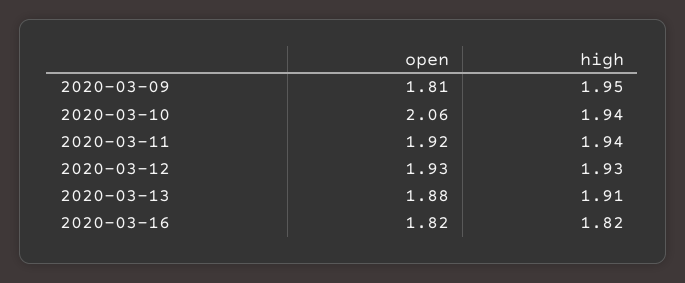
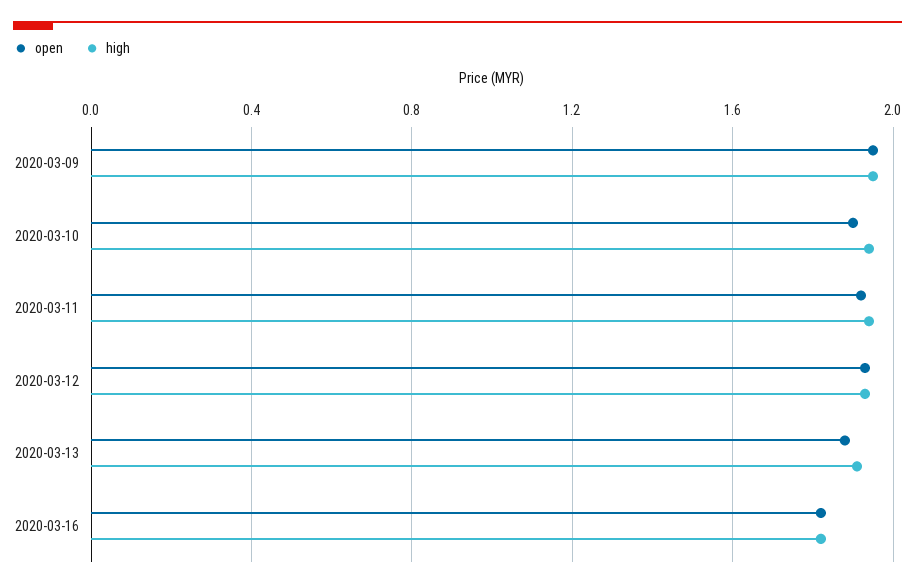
open, 2020-03-09: 1.81 -> 1.95
open, 2020-03-10: 2.06 -> 1.9

